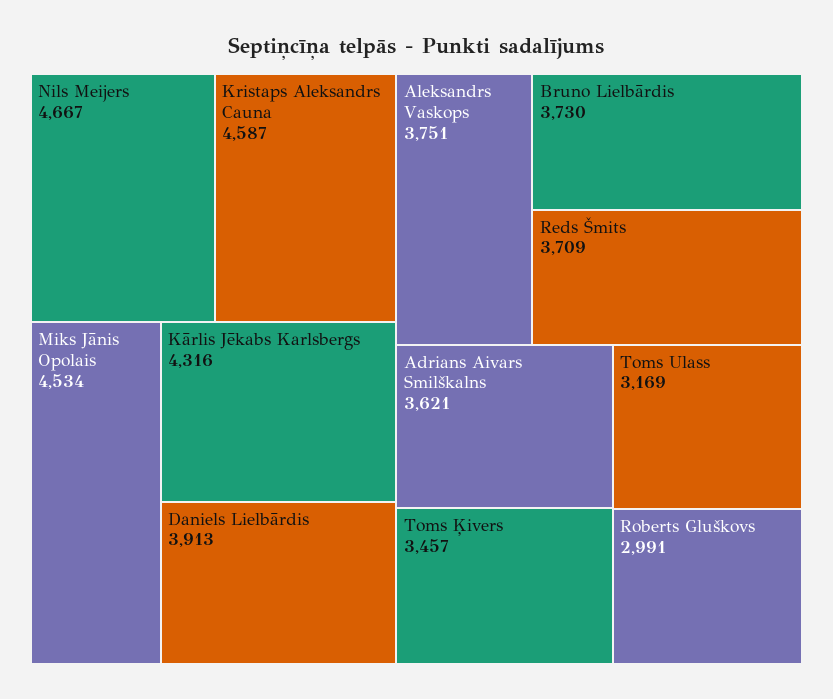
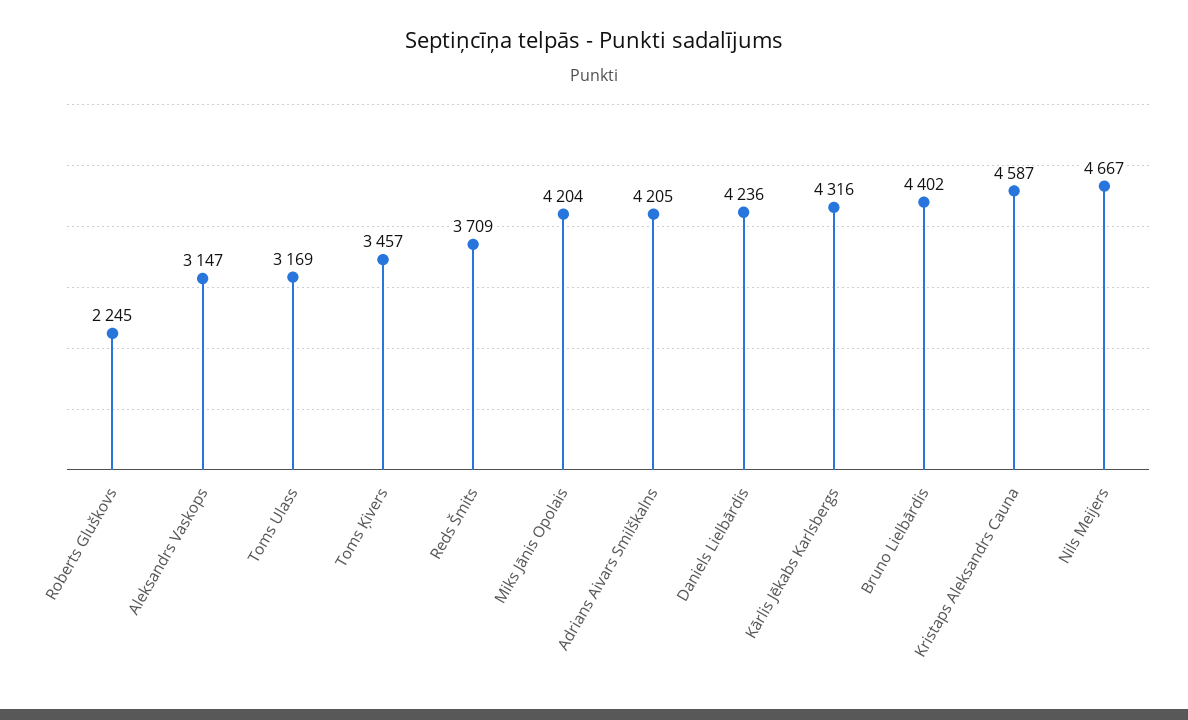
Miks Jānis Opolais: 4534 -> 4204
Daniels Lielbārdis: 3913 -> 4236
Aleksandrs Vaskops: 3751 -> 3147
Bruno Lielbārdis: 3730 -> 4402
Adrians Aivars Smilškalns: 3621 -> 4205
Roberts Gluškovs: 2991 -> 2245

